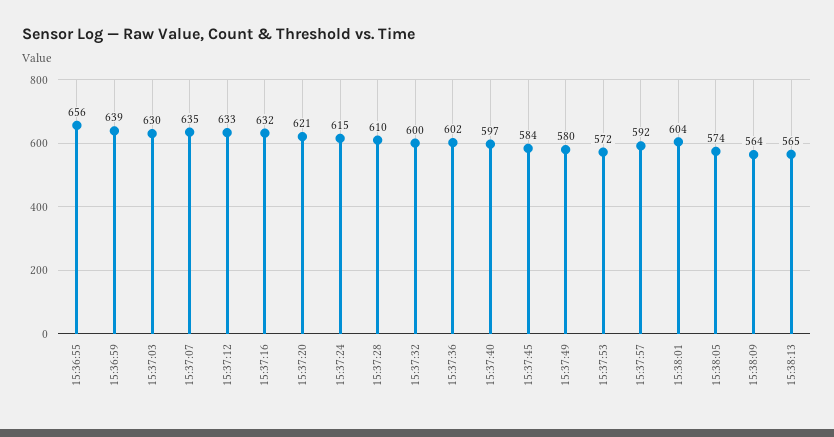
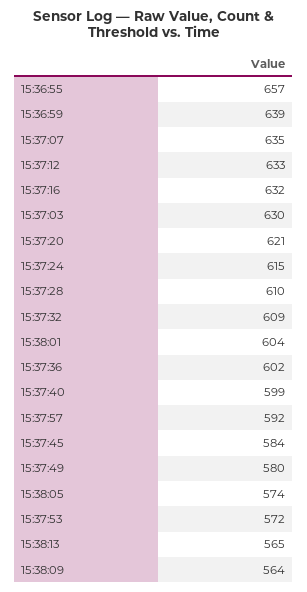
15:36:55: 656 -> 657
15:37:32: 600 -> 609
15:37:40: 597 -> 599

